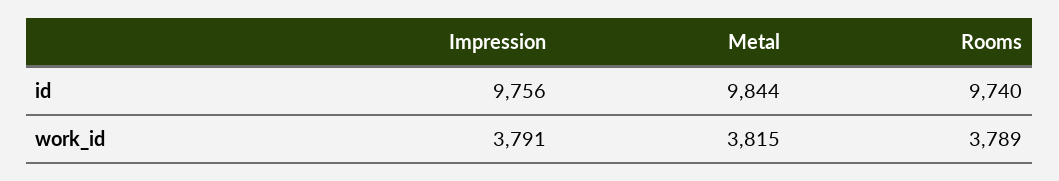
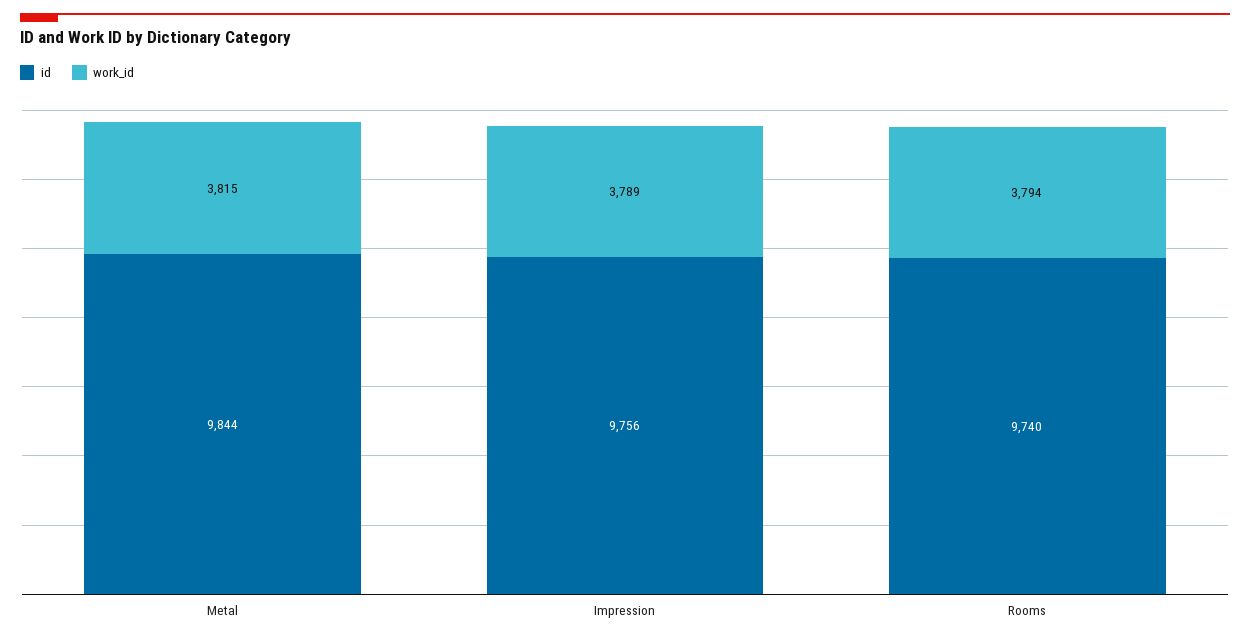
work_id, Impression: 3791 -> 3789
work_id, Rooms: 3789 -> 3794

